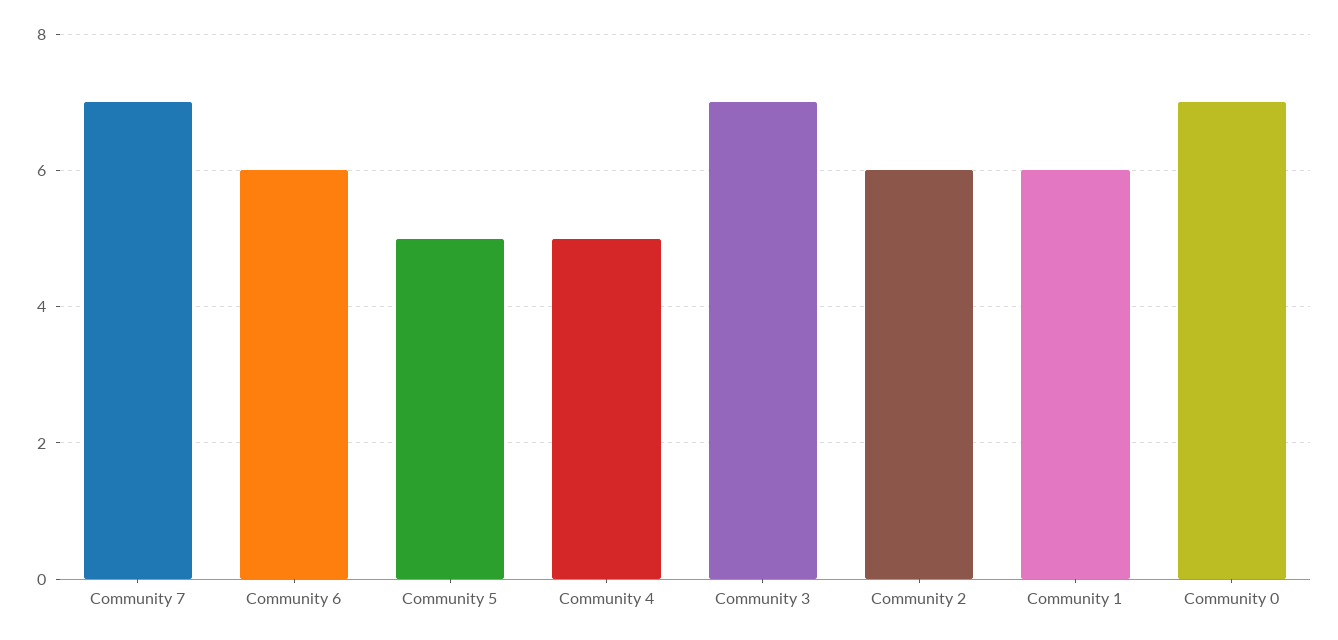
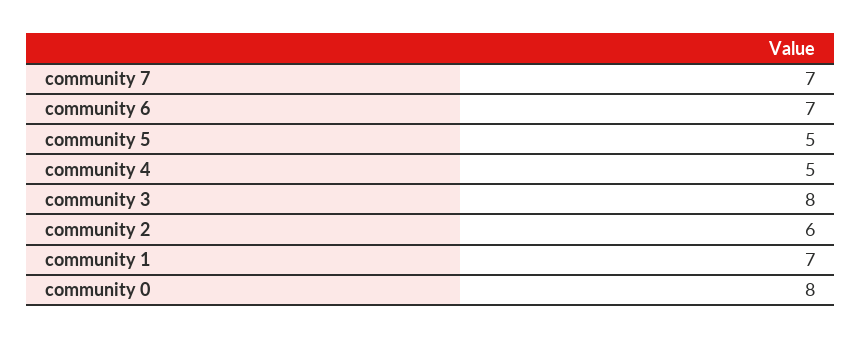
Community 6: 6 -> 7
Community 3: 7 -> 8
Community 1: 6 -> 7
Community 0: 7 -> 8

